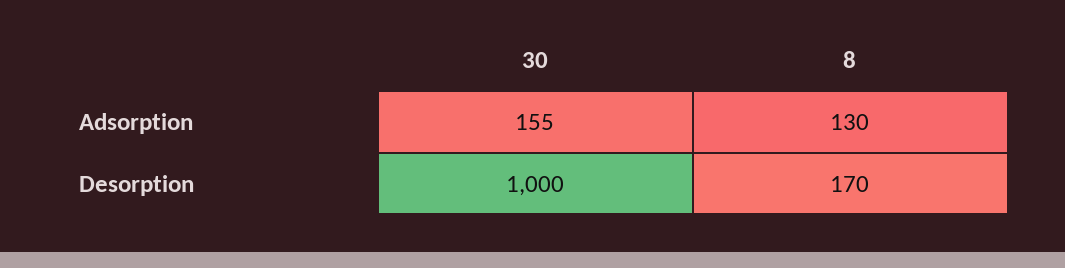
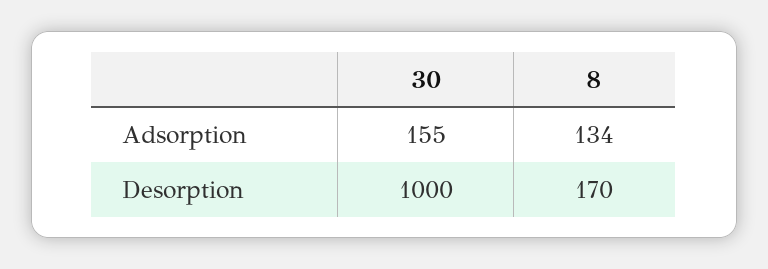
8, Adsorption: 130 -> 134

